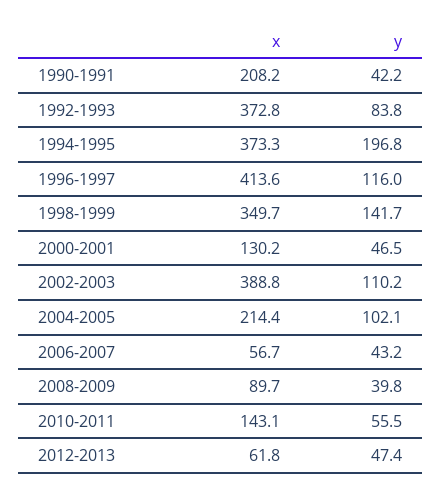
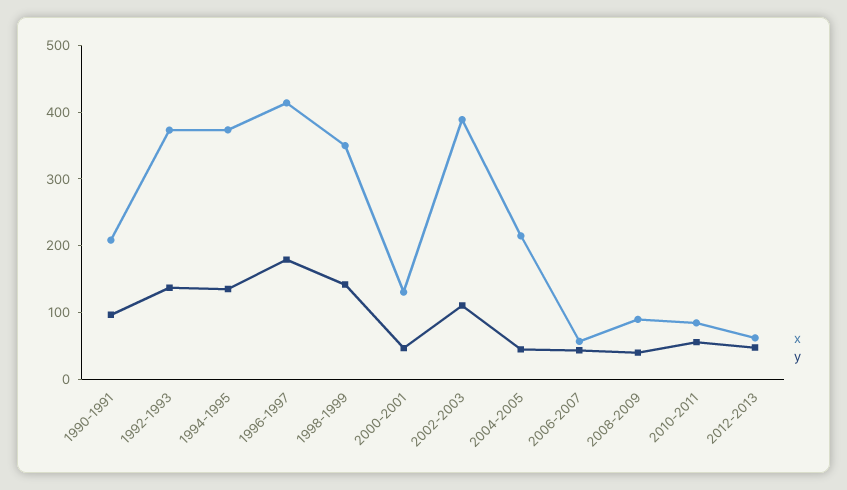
y, 1990-1991: 42.2 -> 100
y, 1992-1993: 83.8 -> 140
y, 1994-1995: 196.8 -> 140
y, 1996-1997: 116 -> 180
y, 2004-2005: 102.1 -> 40
x, 2010-2011: 143.1 -> 80

